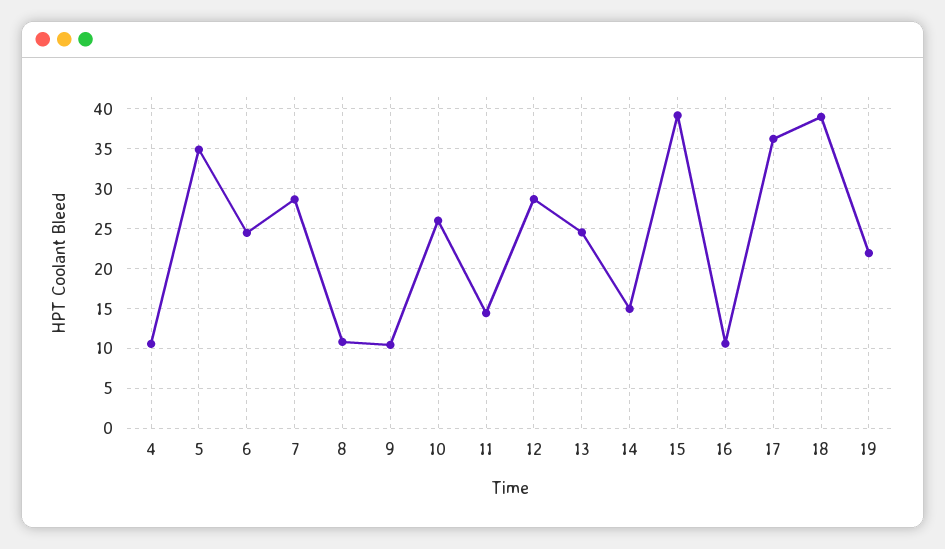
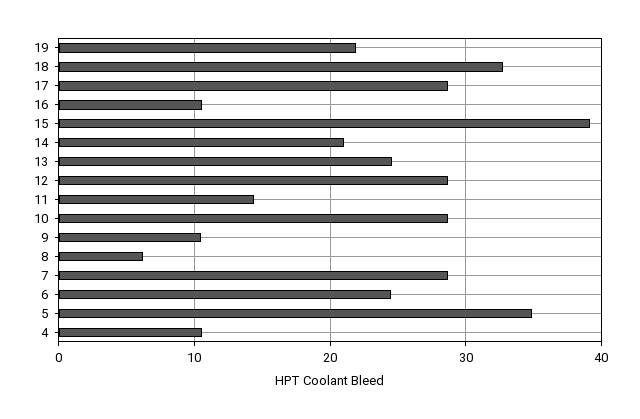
8: 11 -> 6
10: 26 -> 29
14: 15 -> 21
17: 36 -> 29
18: 39 -> 33

